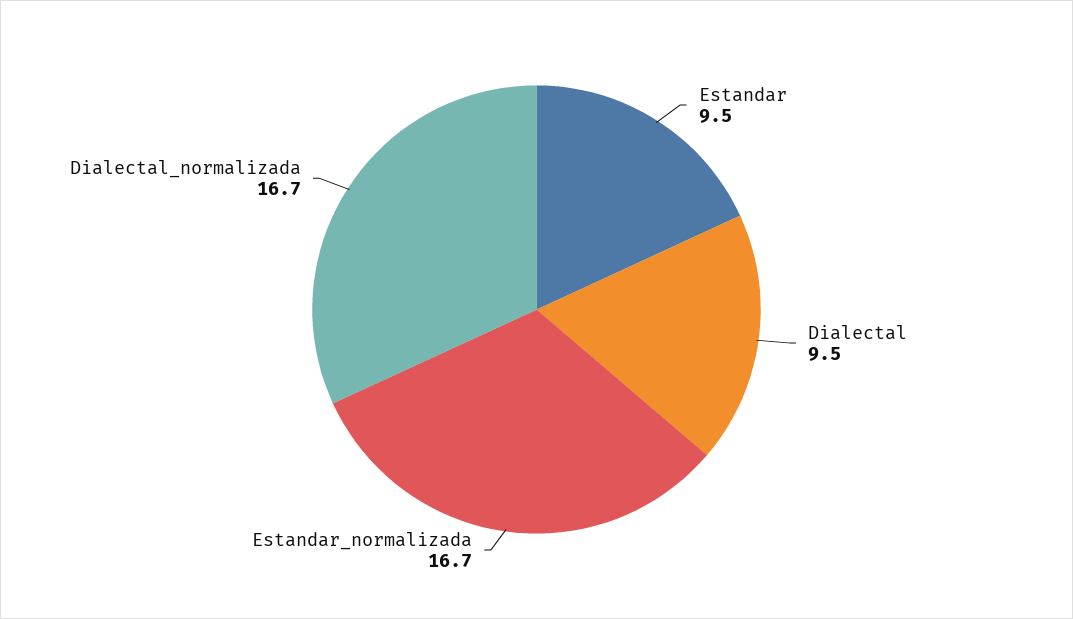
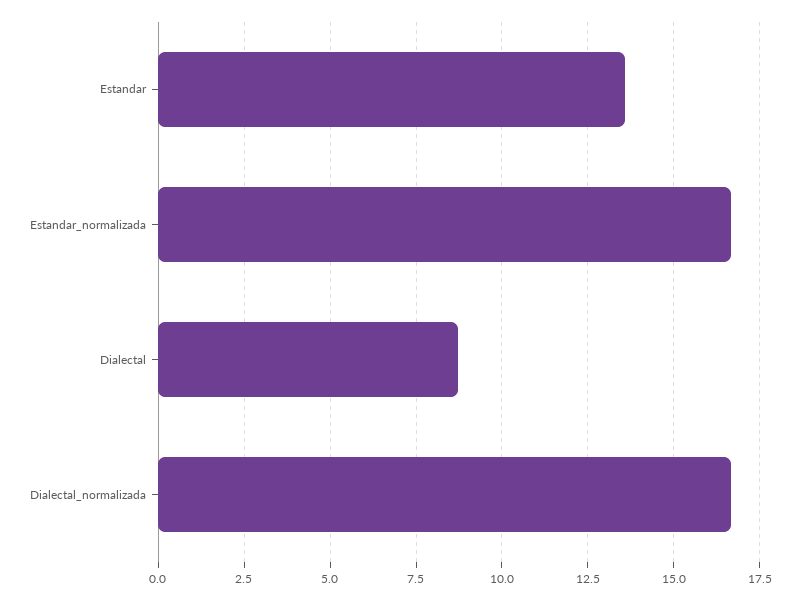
Estandar: 9.5 -> 13.5
Dialectal: 9.5 -> 8.75

